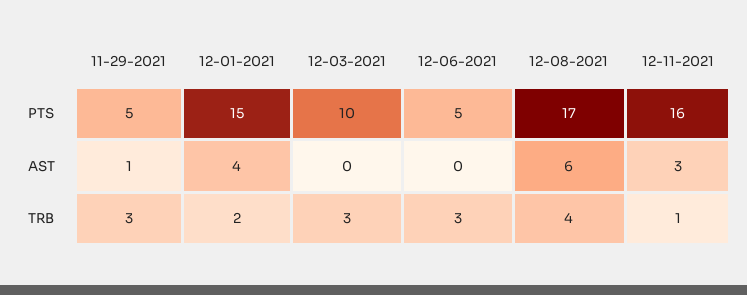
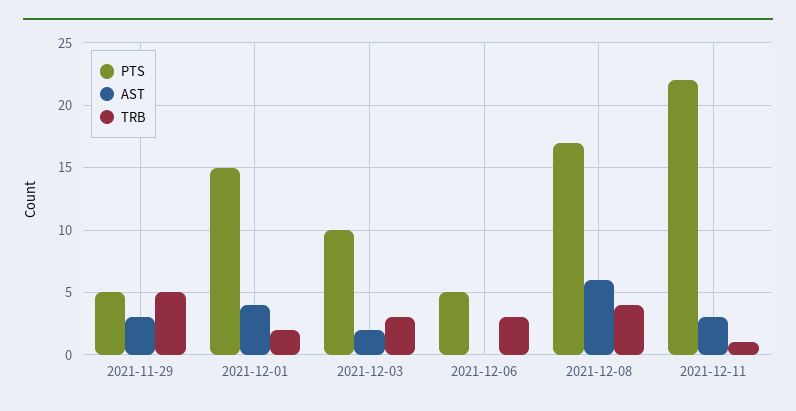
PTS, 12-11-2021: 16 -> 22
AST, 11-29-2021: 1 -> 3
AST, 12-03-2021: 0 -> 2
TRB, 11-29-2021: 3 -> 5

